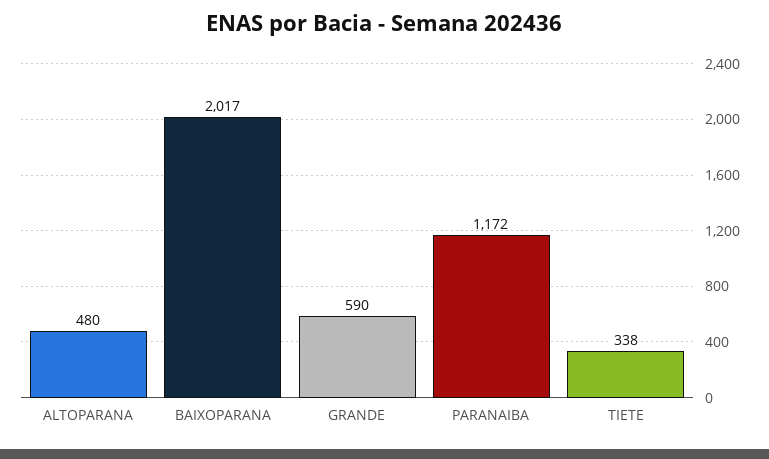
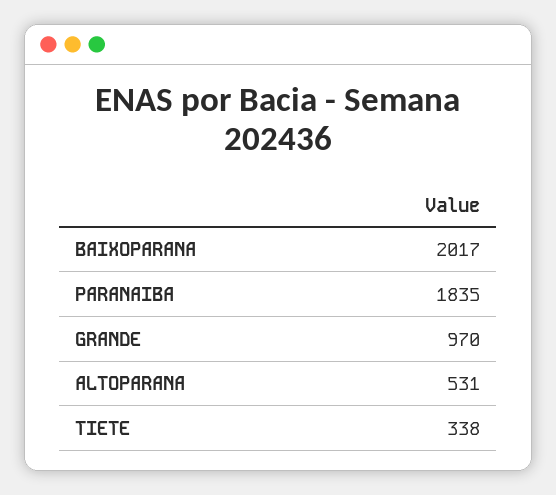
ALTOPARANA: 480 -> 531
GRANDE: 590 -> 970
PARANAIBA: 1172 -> 1835

